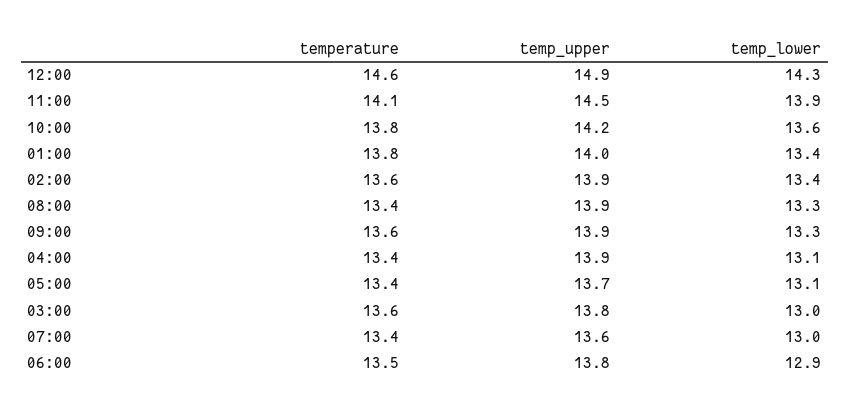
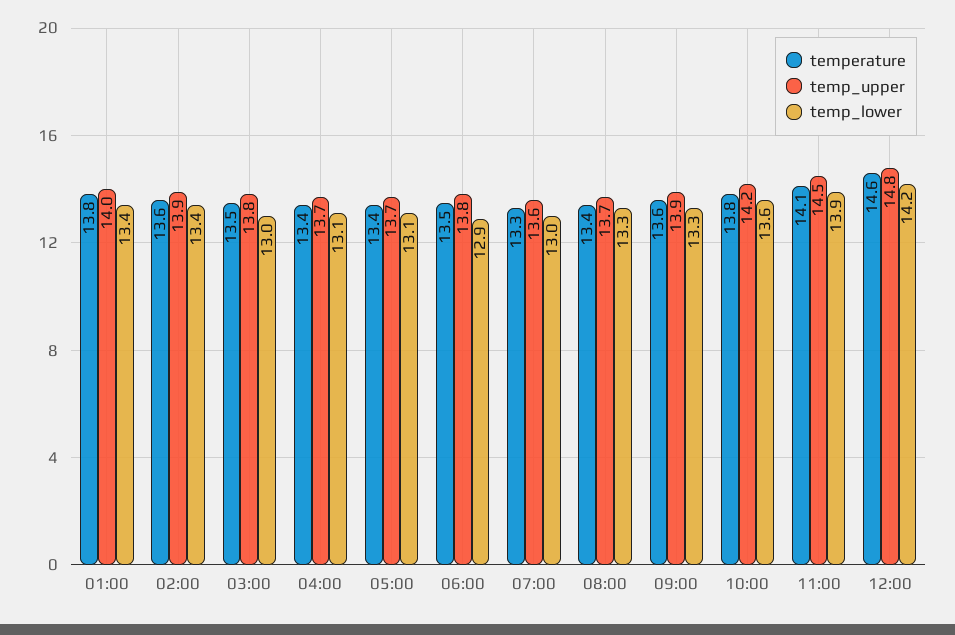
temp_upper, 12:00: 14.9 -> 14.8
temp_lower, 12:00: 14.3 -> 14.2
temp_upper, 08:00: 13.9 -> 13.7
temp_upper, 04:00: 13.9 -> 13.7
temperature, 03:00: 13.6 -> 13.5
temperature, 07:00: 13.4 -> 13.3

